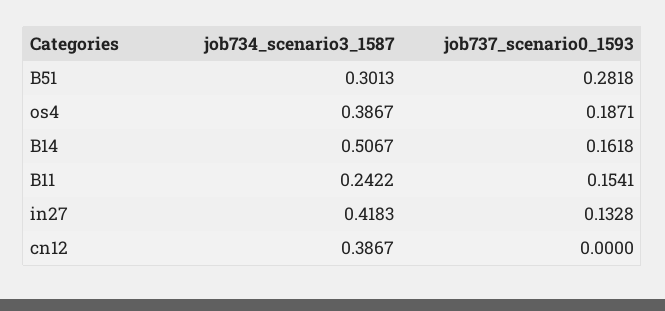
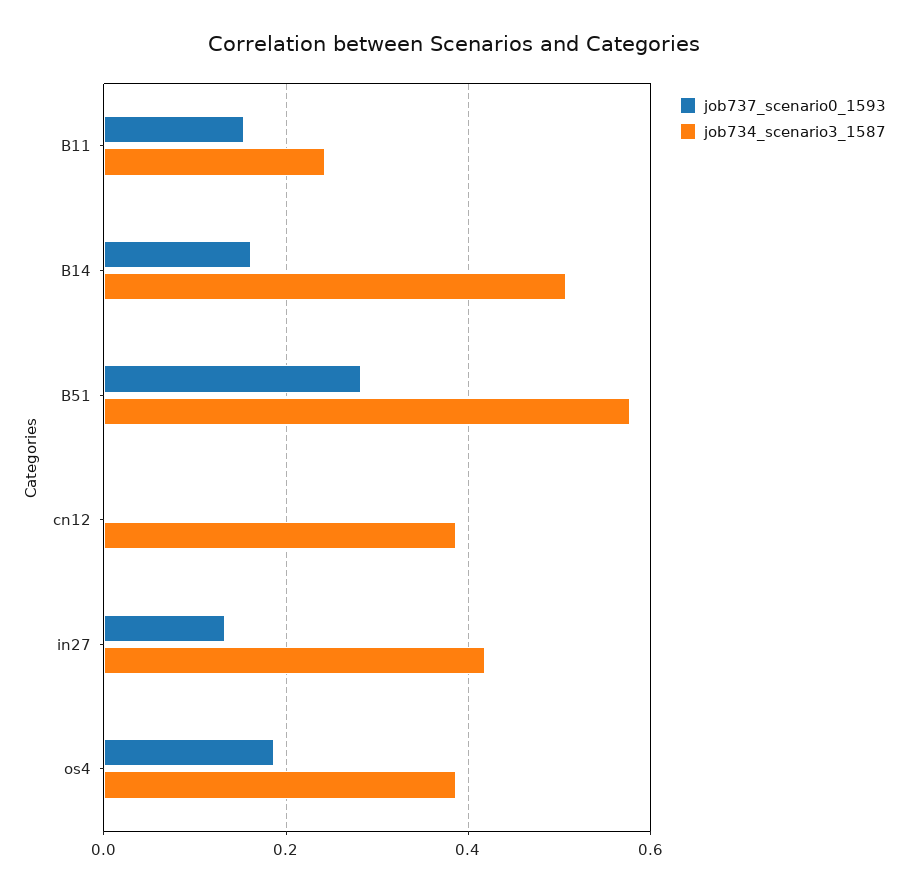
job734_scenario3_1587, B51: 0.3013 -> 0.58

